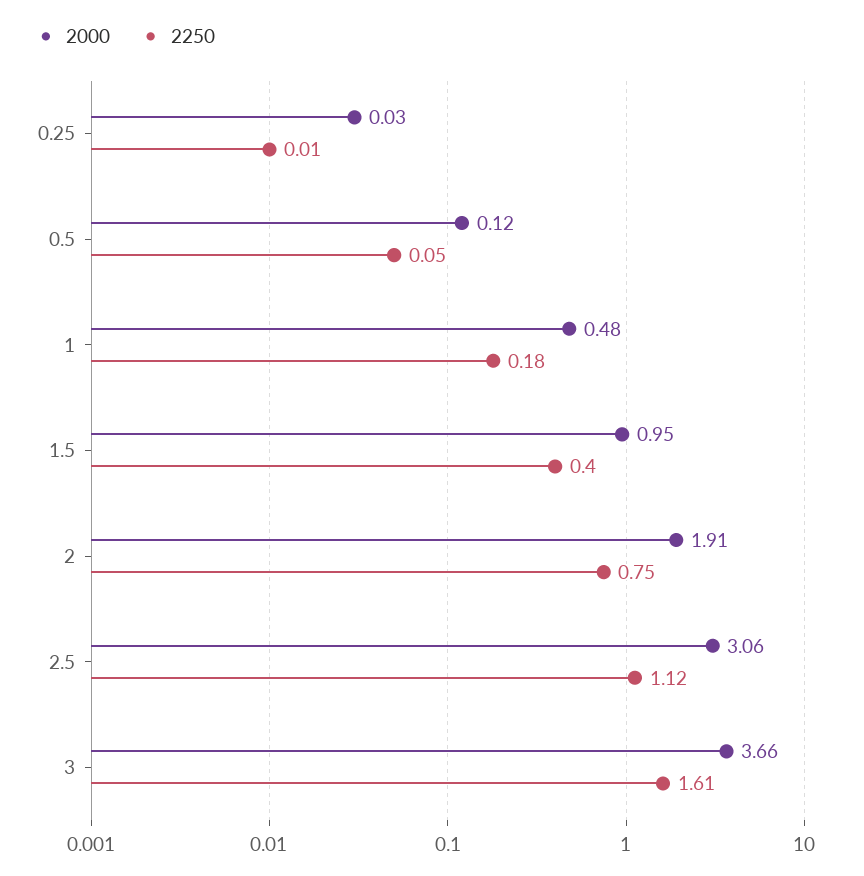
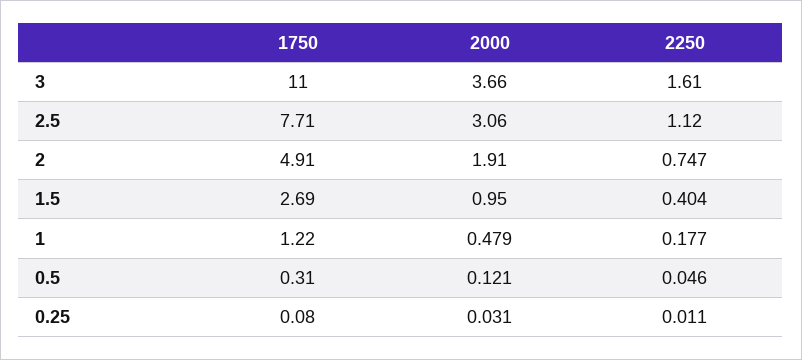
1750, 3: none -> 11
1750, 2.5: none -> 7.71
1750, 2: none -> 4.91
1750, 1.5: none -> 2.69
1750, 1: none -> 1.22
1750, 0.5: none -> 0.31
1750, 0.25: none -> 0.08

